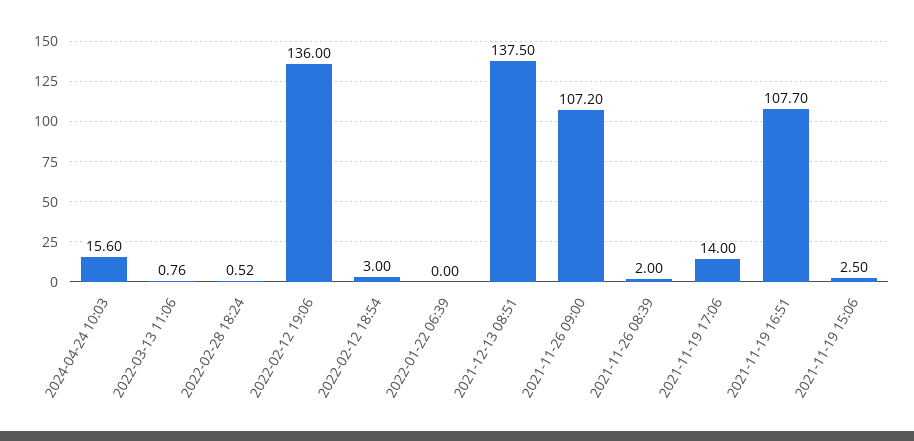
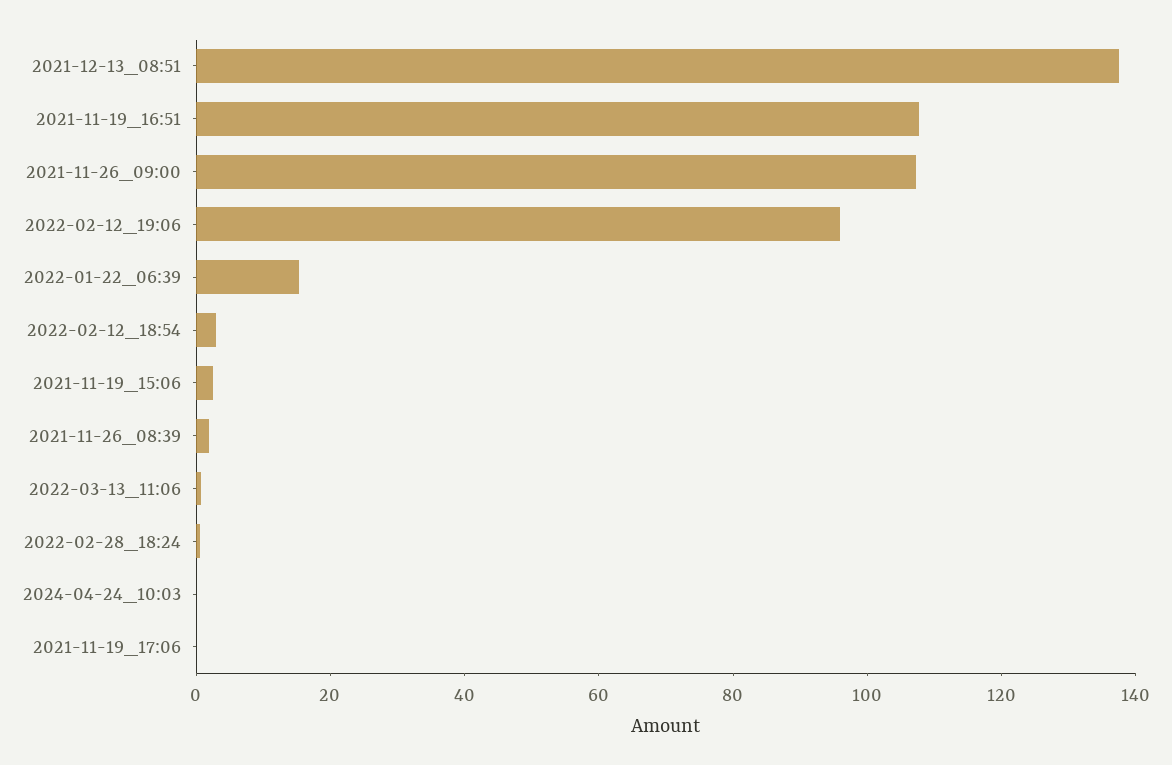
2024-04-24 10:03: 15.6 -> 0
2022-02-12 19:06: 136 -> 95
2022-01-22 06:39: 0 -> 15
2021-11-19 17:06: 14 -> 0

